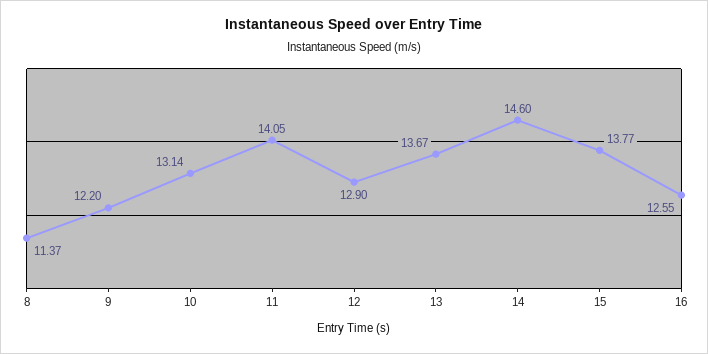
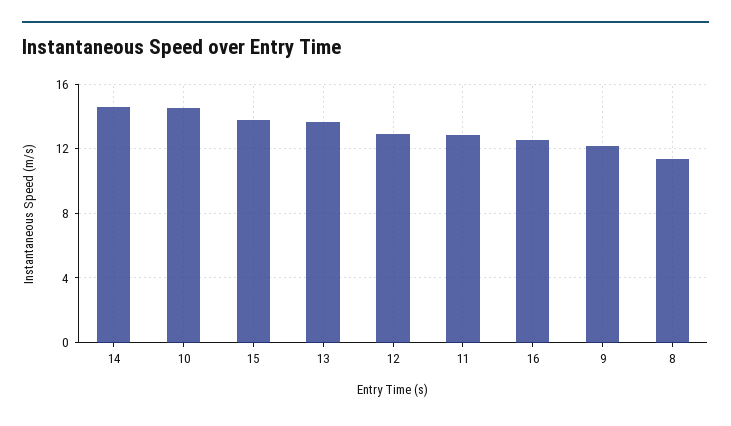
10: 13.14 -> 14.5
11: 14.05 -> 13

